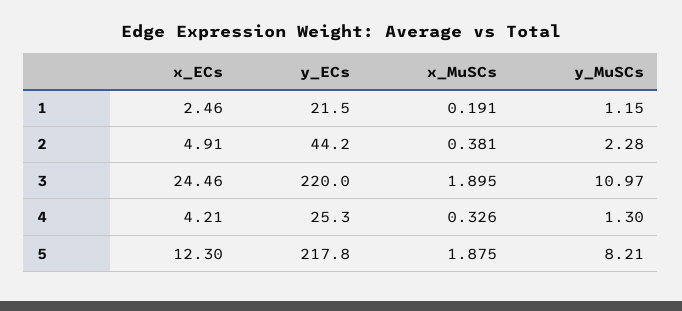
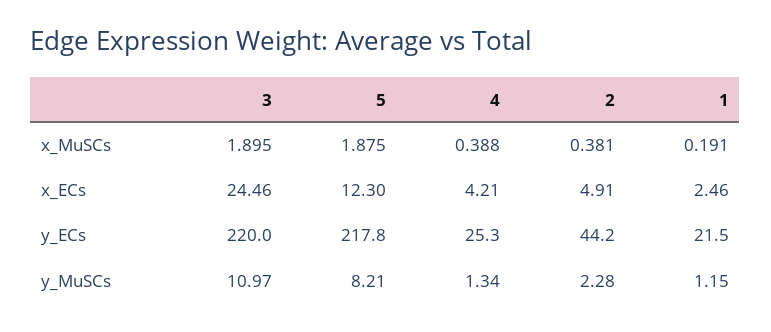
x_MuSCs, 4: 0.326 -> 0.388
y_MuSCs, 4: 1.3 -> 1.34

